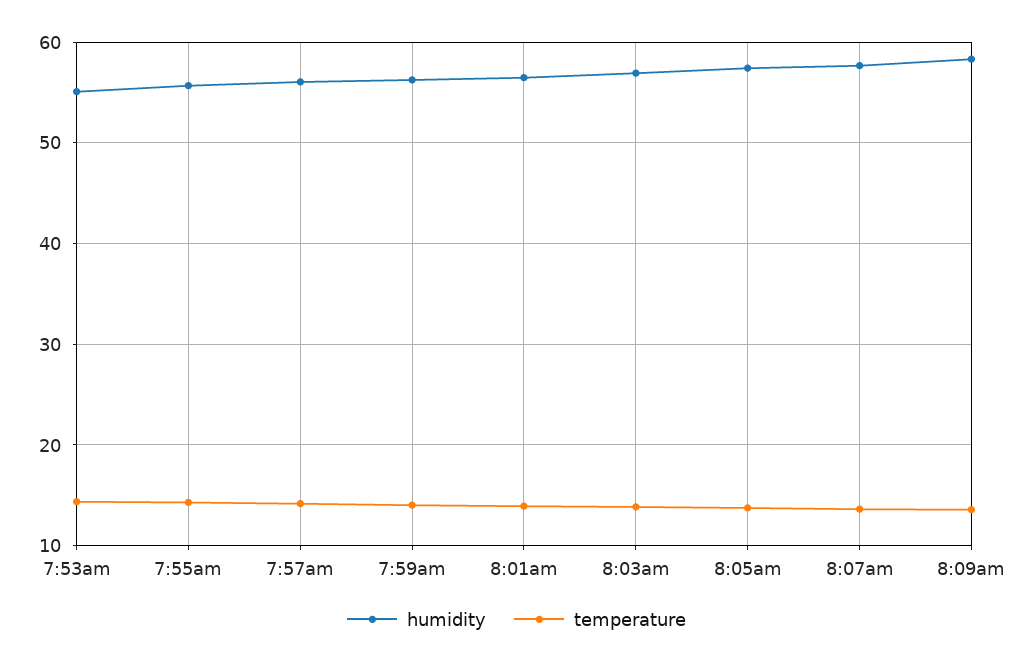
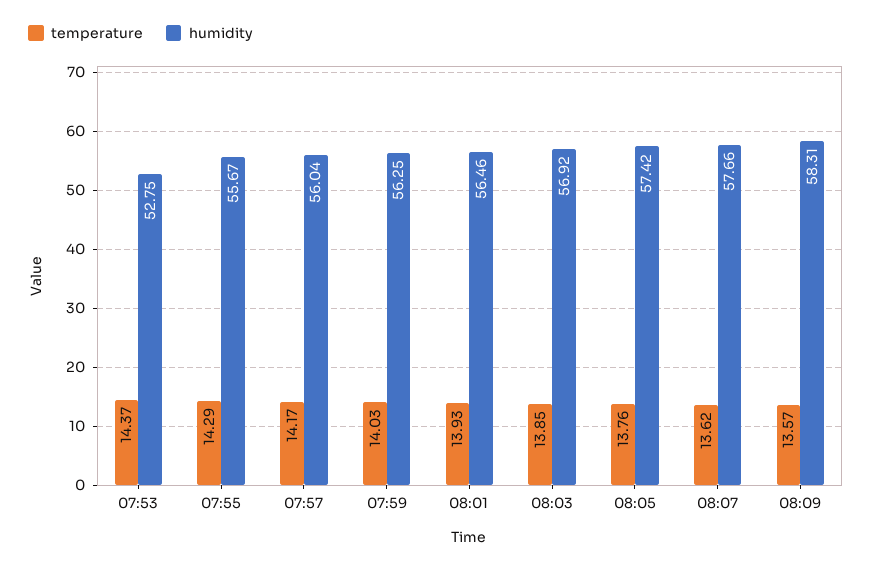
humidity, 7:53am: 55 -> 52.75

